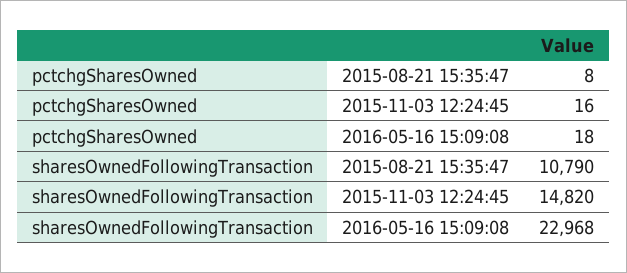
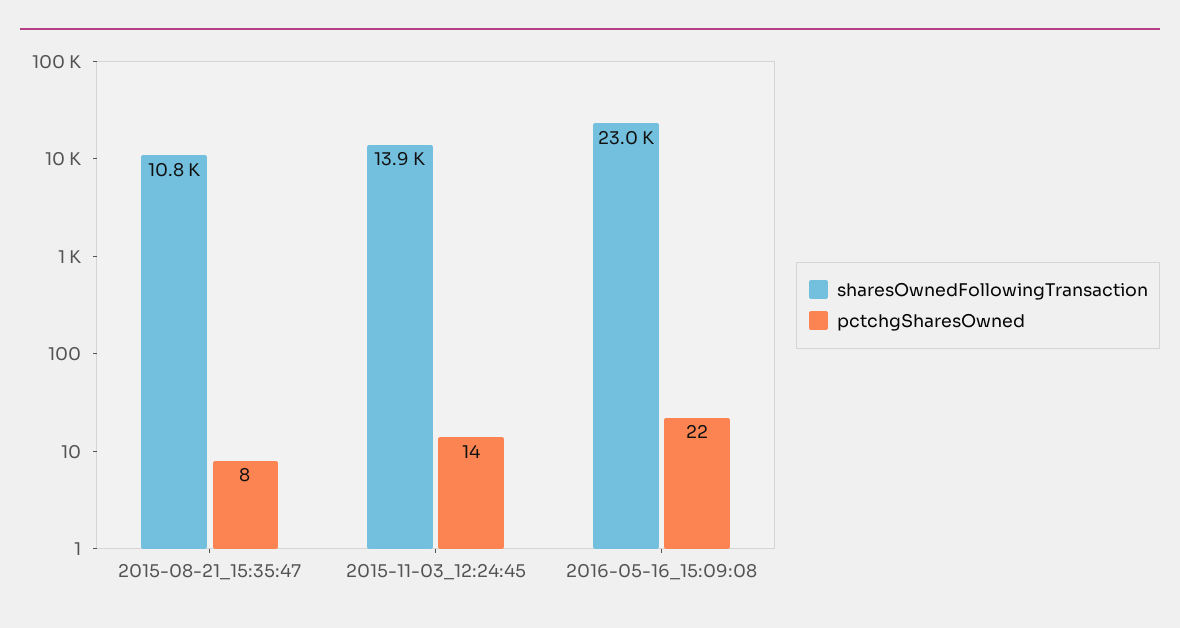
pctchgSharesOwned, 2015-11-03 12:24:45: 16 -> 14
pctchgSharesOwned, 2016-05-16 15:09:08: 18 -> 22
sharesOwnedFollowingTransaction, 2015-11-03 12:24:45: 14820 -> 13900

